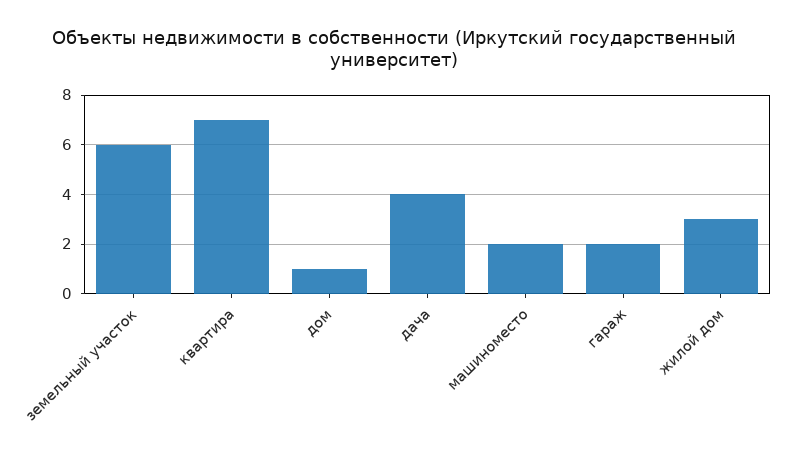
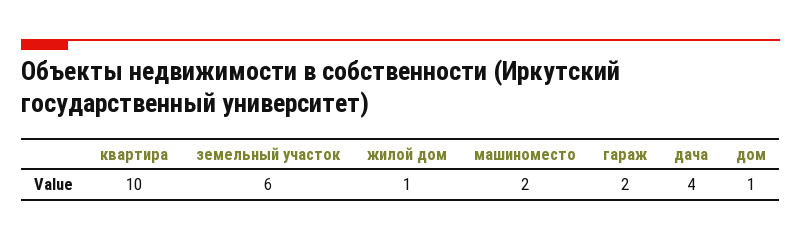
квартира: 7 -> 10
жилой дом: 3 -> 1

